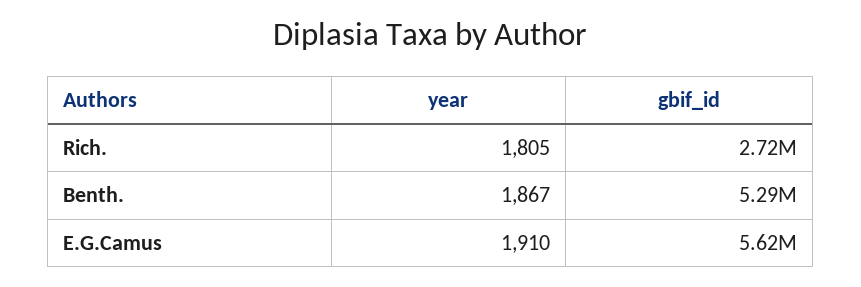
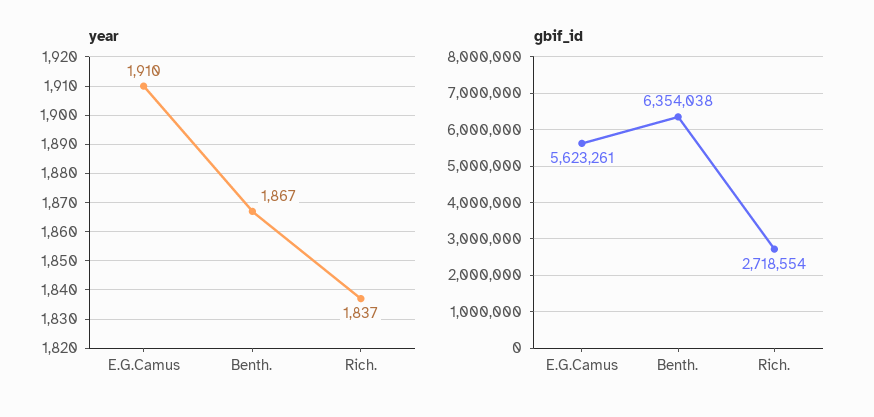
year, Rich.: 1805 -> 1837
gbif_id, Benth.: 5290000 -> 6354038

